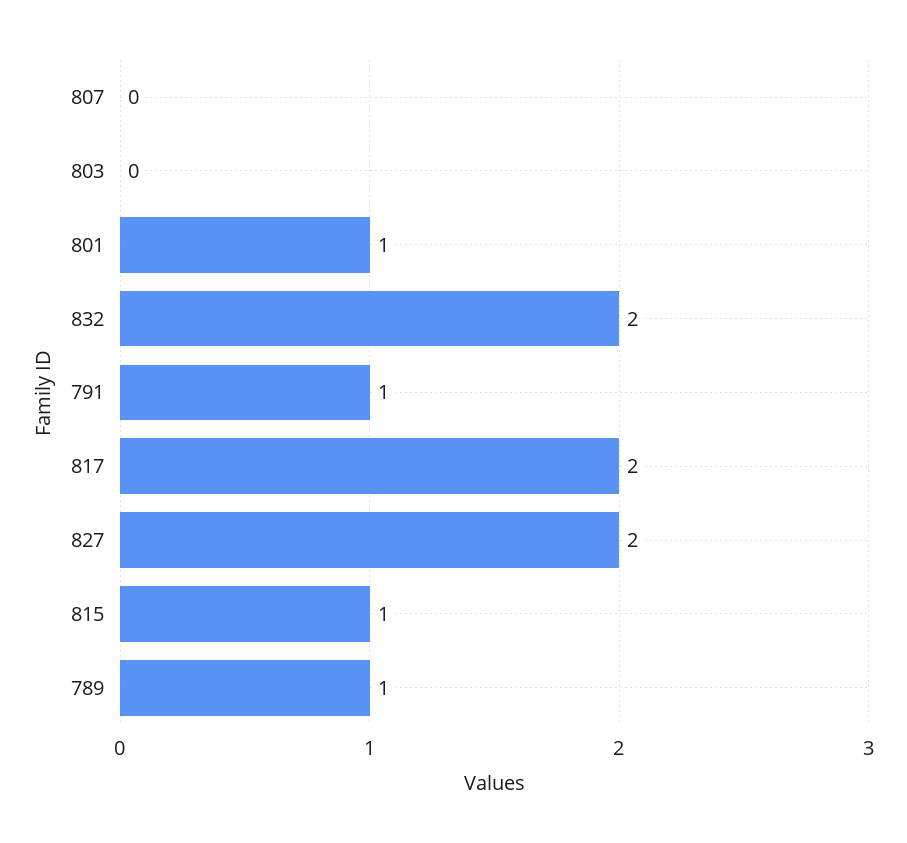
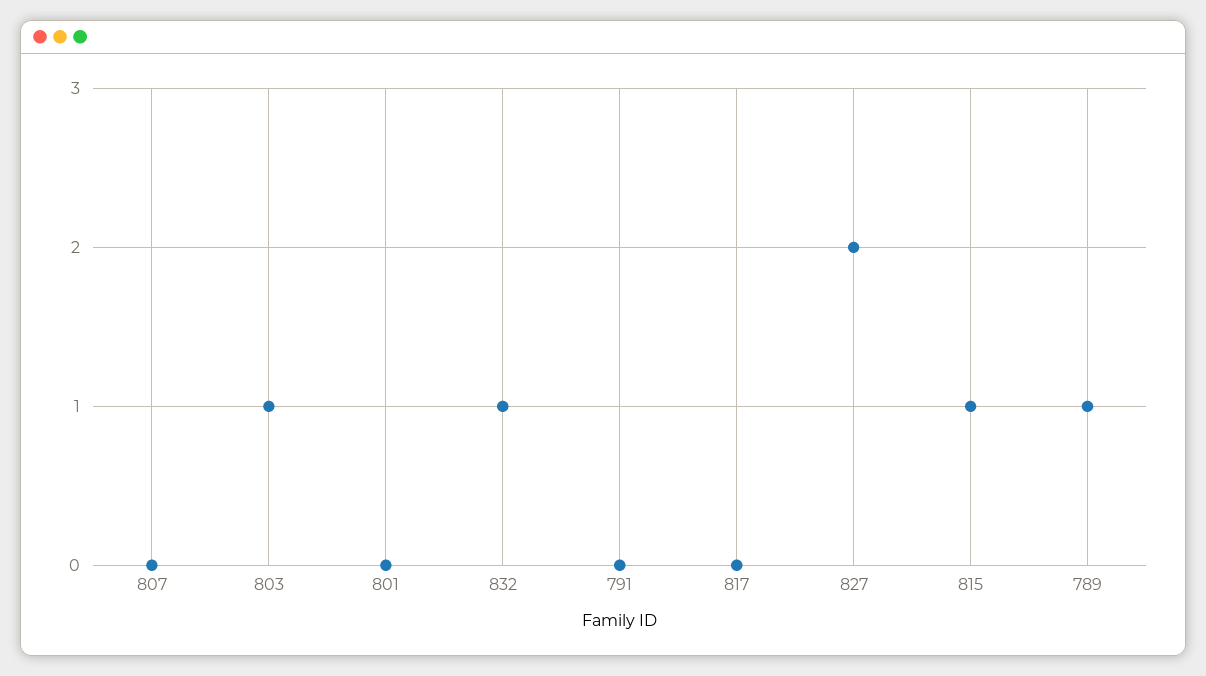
803: 0 -> 1
801: 1 -> 0
832: 2 -> 1
791: 1 -> 0
817: 2 -> 0

